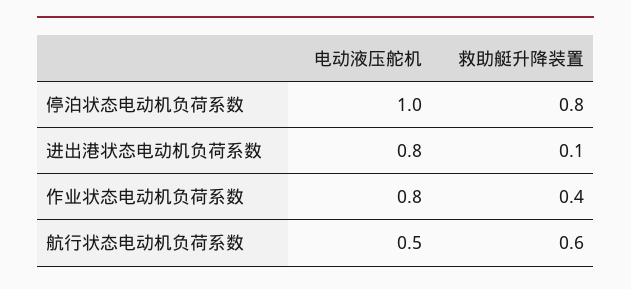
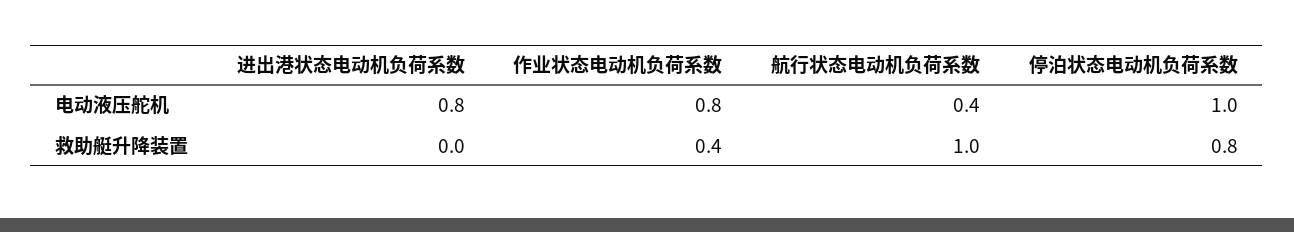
救助艇升降装置, 进出港状态电动机负荷系数: 0.1 -> 0
电动液压舵机, 航行状态电动机负荷系数: 0.5 -> 0.4
救助艇升降装置, 航行状态电动机负荷系数: 0.6 -> 1

